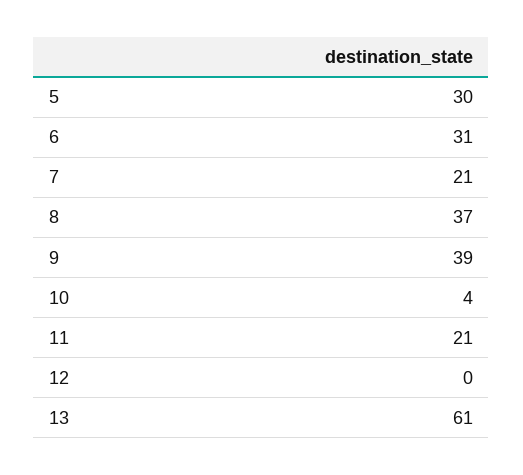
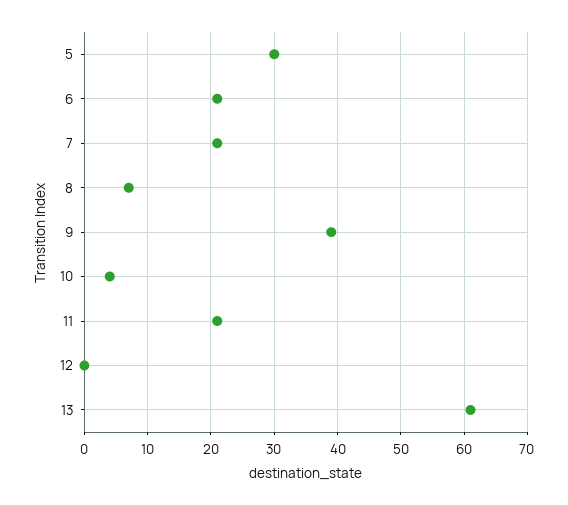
6: 31 -> 21
8: 37 -> 7

